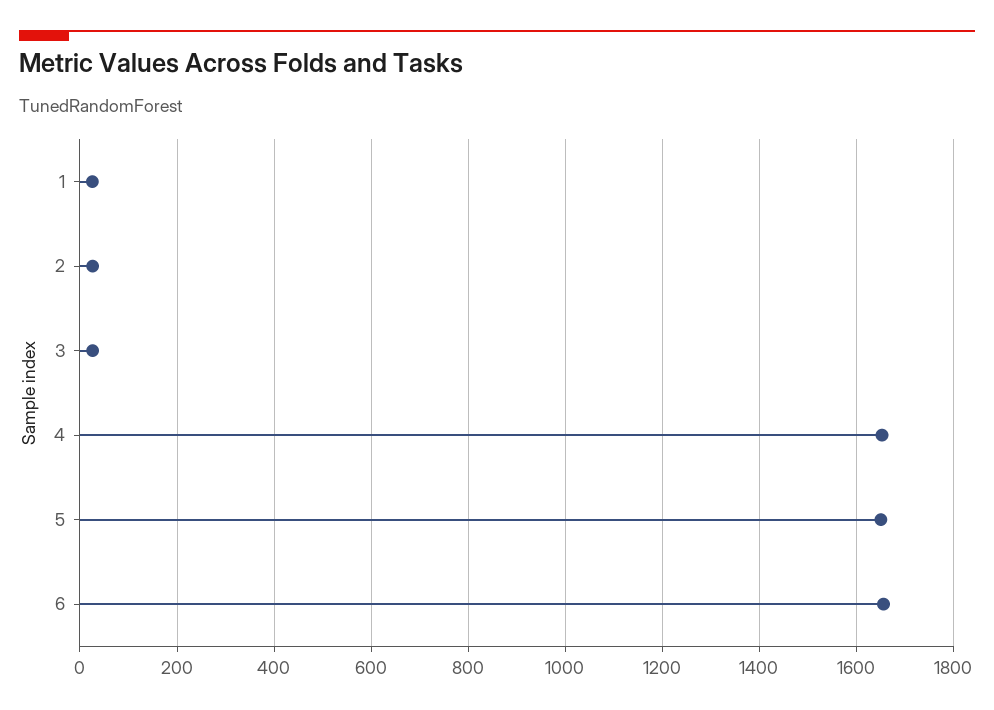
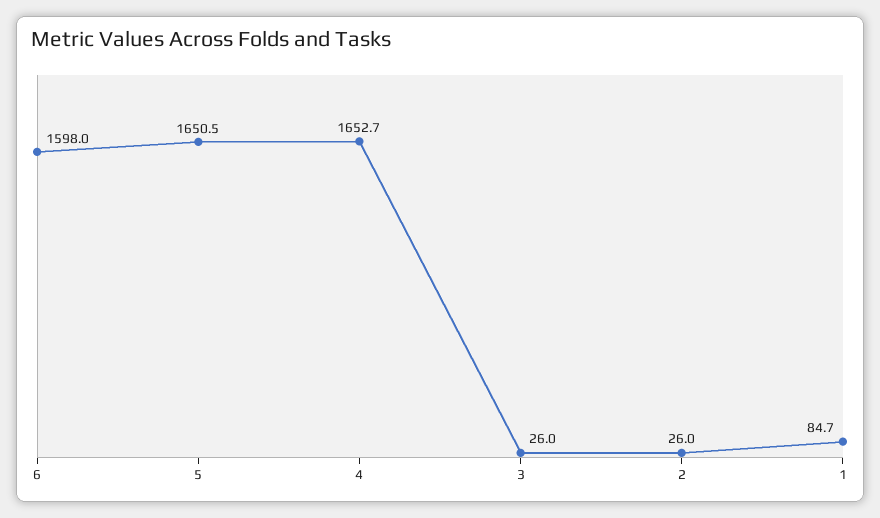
1: 20 -> 84.7
6: 1660 -> 1598

